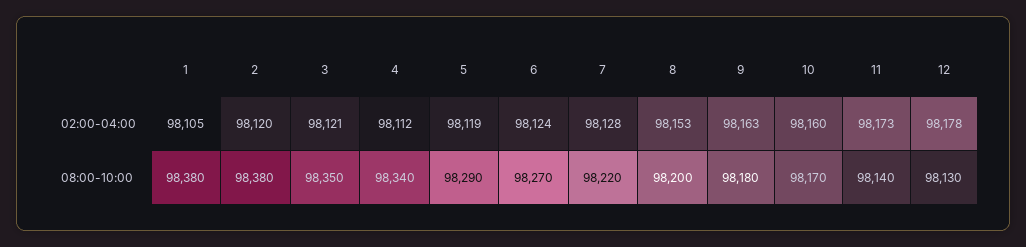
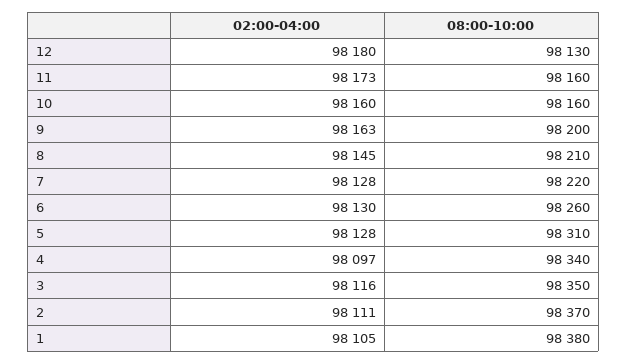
2, 02:00-04:00: 98120 -> 98111
3, 02:00-04:00: 98121 -> 98116
4, 02:00-04:00: 98112 -> 98097
5, 02:00-04:00: 98119 -> 98128
6, 02:00-04:00: 98124 -> 98130
8, 02:00-04:00: 98153 -> 98145
12, 02:00-04:00: 98178 -> 98180
2, 08:00-10:00: 98380 -> 98370
5, 08:00-10:00: 98290 -> 98310
6, 08:00-10:00: 98270 -> 98260
8, 08:00-10:00: 98200 -> 98210
9, 08:00-10:00: 98180 -> 98200
10, 08:00-10:00: 98170 -> 98160
11, 08:00-10:00: 98140 -> 98160

